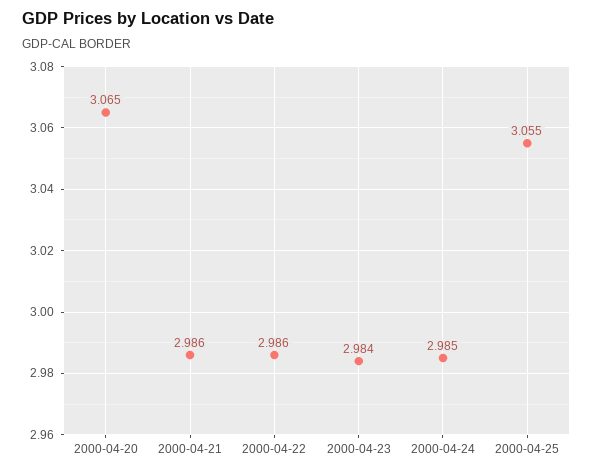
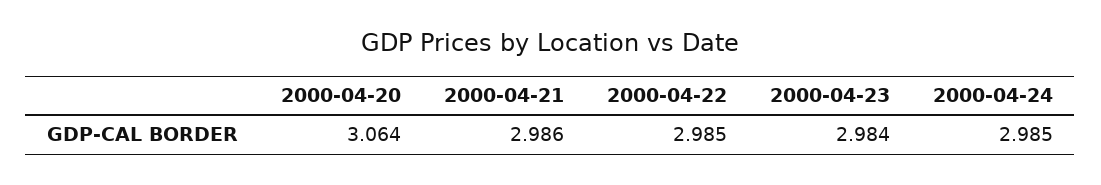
2000-04-20: 3.065 -> 3.064
2000-04-22: 2.986 -> 2.985
2000-04-25: 3.055 -> none

